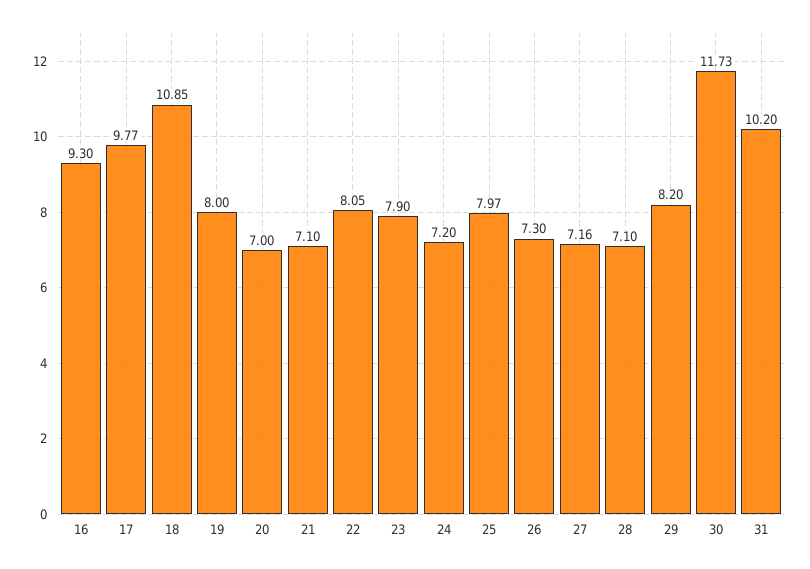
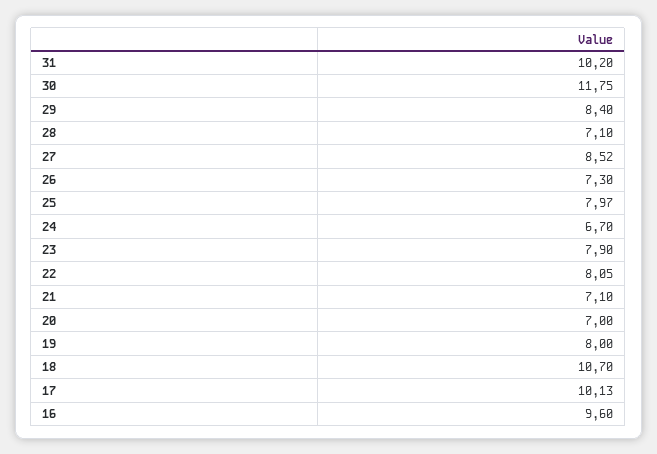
16: 9.3 -> 9.6
17: 9.77 -> 10.13
18: 10.85 -> 10.7
24: 7.2 -> 6.7
27: 7.16 -> 8.52
29: 8.2 -> 8.4
30: 11.73 -> 11.75

